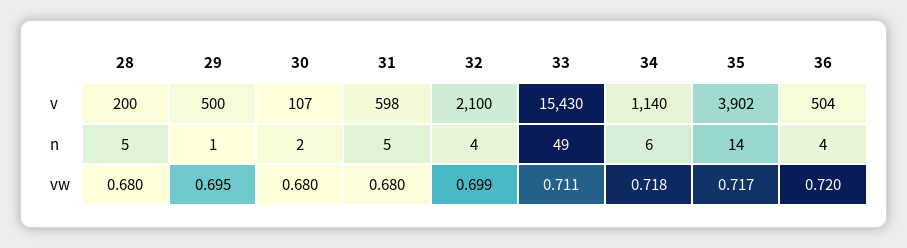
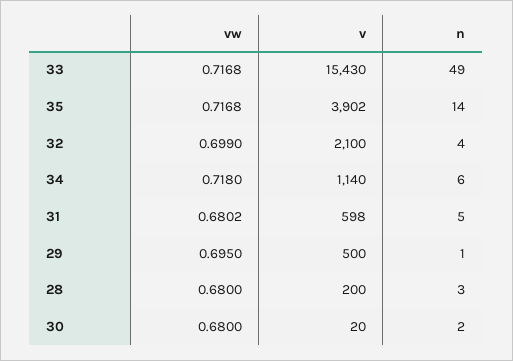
30, v: 107 -> 20
36, v: 504 -> none
28, n: 5 -> 3
36, n: 4 -> none
33, vw: 0.711 -> 0.7168
36, vw: 0.72 -> none

